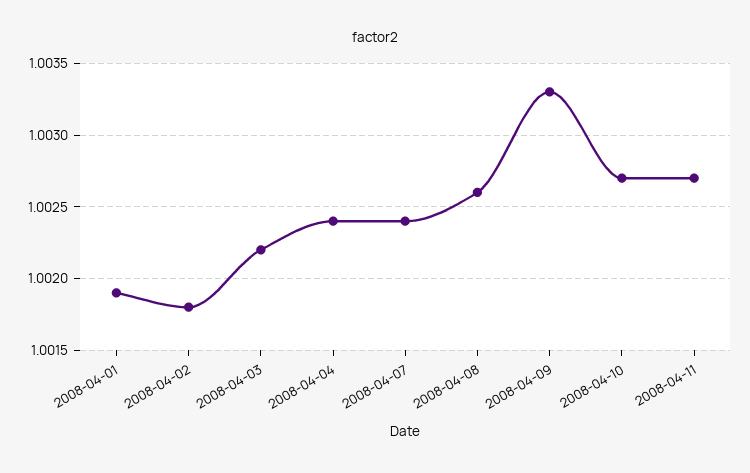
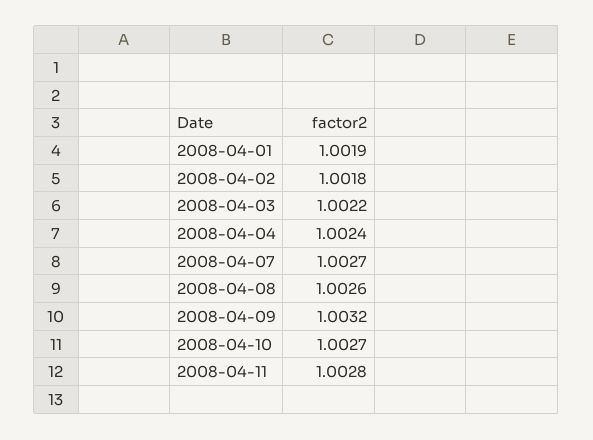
2008-04-07: 1.0024 -> 1.0027
2008-04-09: 1.0033 -> 1.0032
2008-04-11: 1.0027 -> 1.0028

